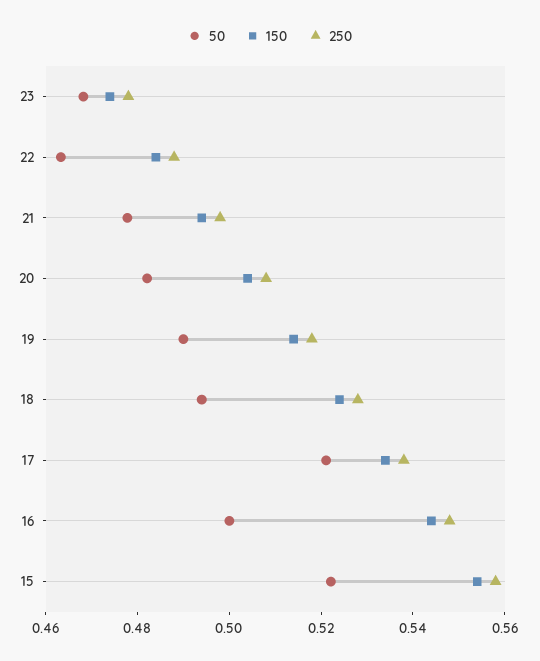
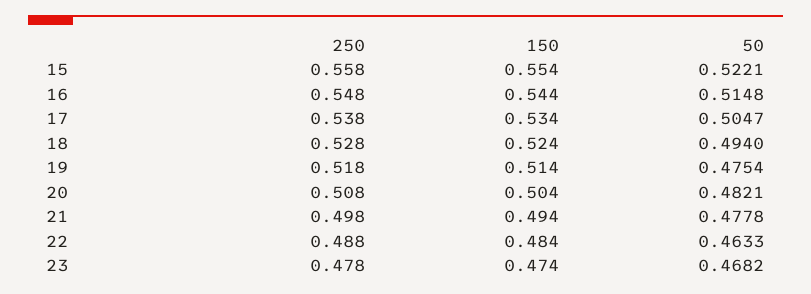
50, 19: 0.49 -> 0.4754
50, 17: 0.52 -> 0.5047
50, 16: 0.5 -> 0.5148

